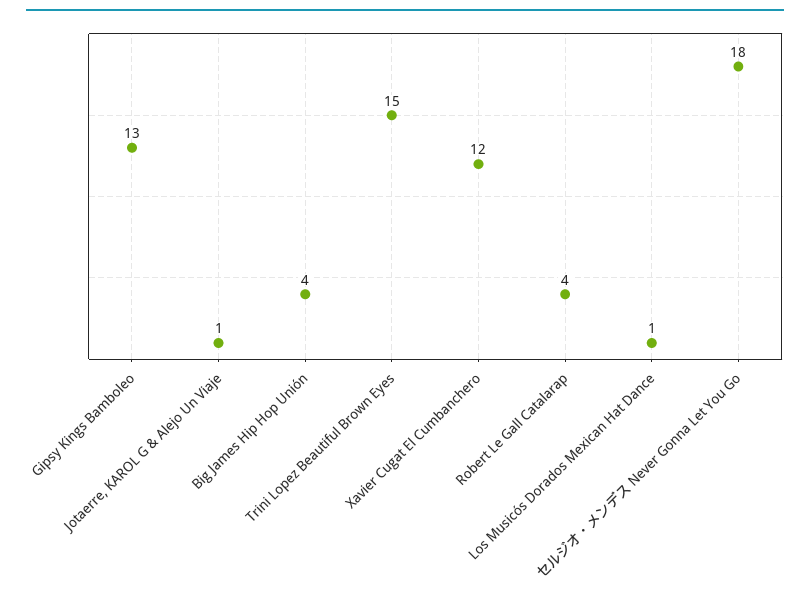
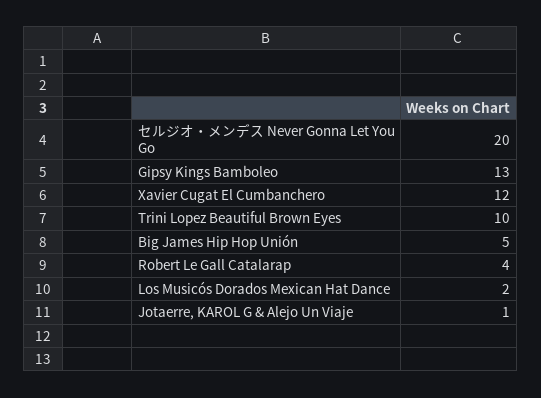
Big James Hip Hop Unión: 4 -> 5
Trini Lopez Beautiful Brown Eyes: 15 -> 10
Los Musicós Dorados Mexican Hat Dance: 1 -> 2
セルジオ・メンデス Never Gonna Let You Go: 18 -> 20

